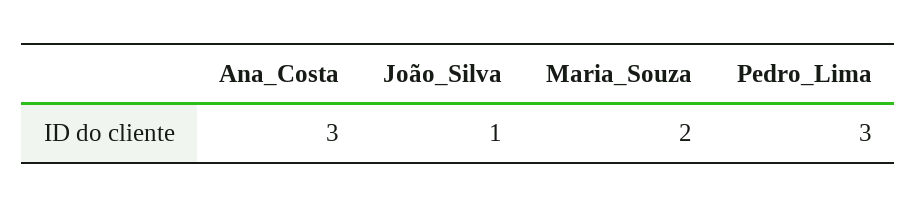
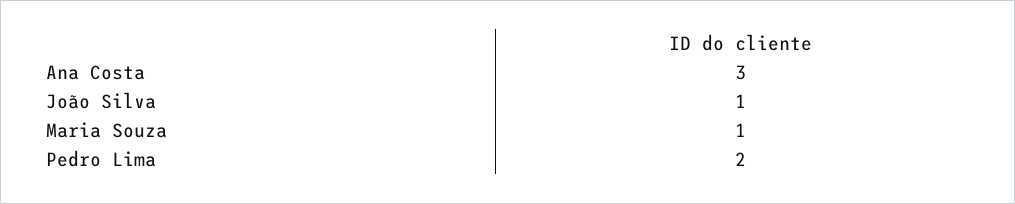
Maria_Souza: 2 -> 1
Pedro_Lima: 3 -> 2

